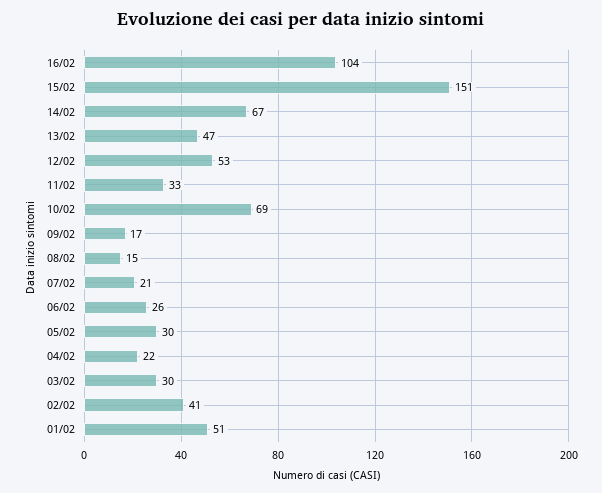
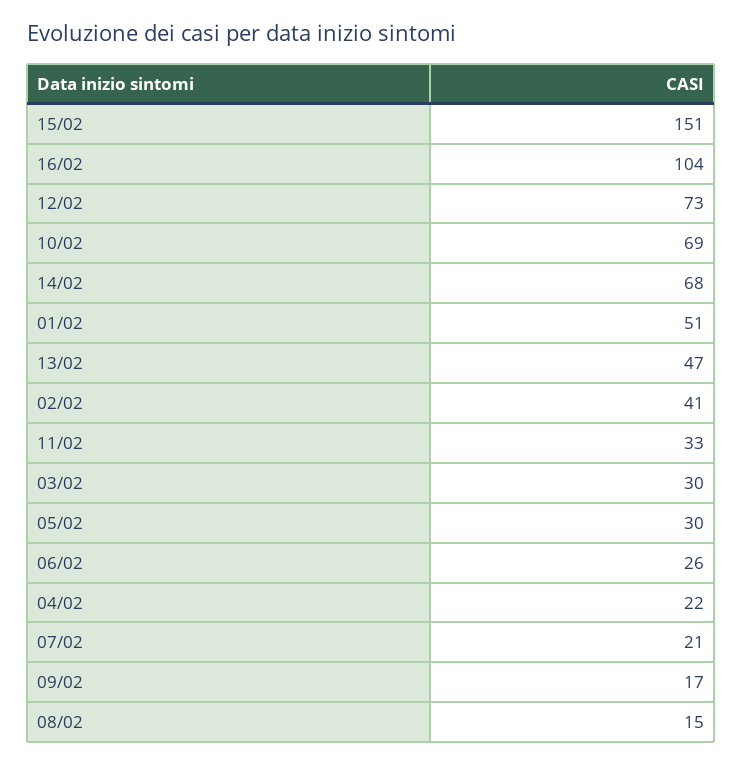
14/02: 67 -> 68
12/02: 53 -> 73

